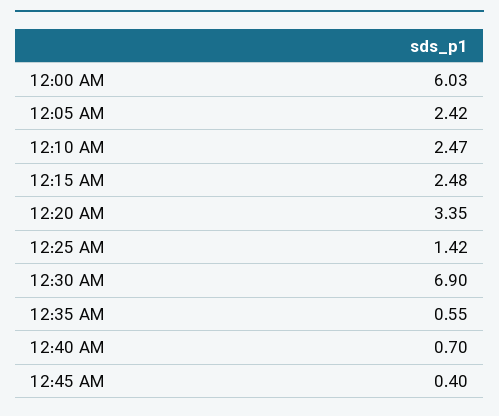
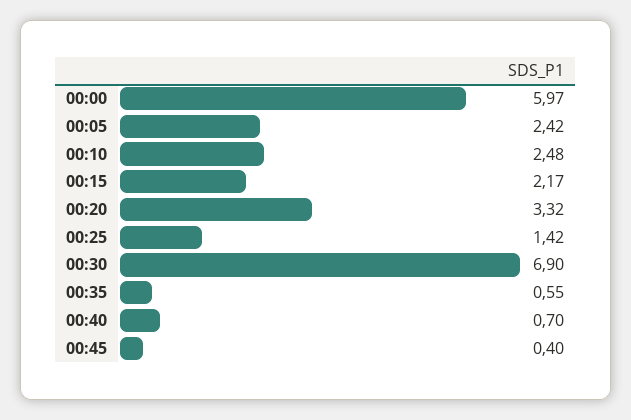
12:00 AM: 6.03 -> 5.97
12:10 AM: 2.47 -> 2.48
12:15 AM: 2.48 -> 2.17
12:20 AM: 3.35 -> 3.32

